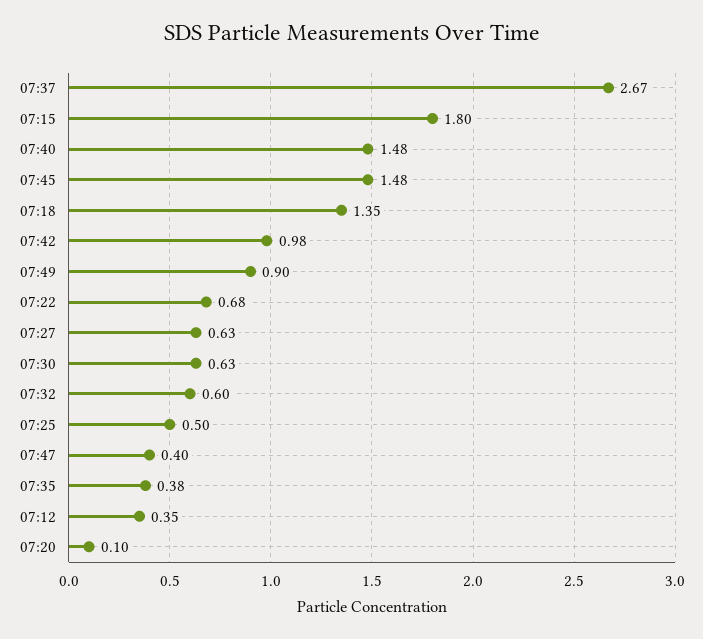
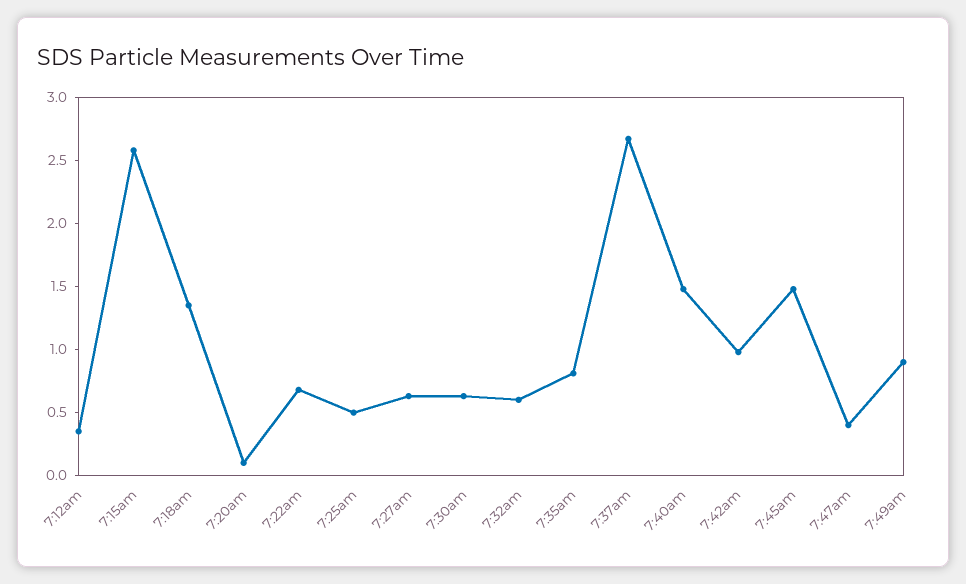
07:15: 1.8 -> 2.6
07:35: 0.38 -> 0.8

